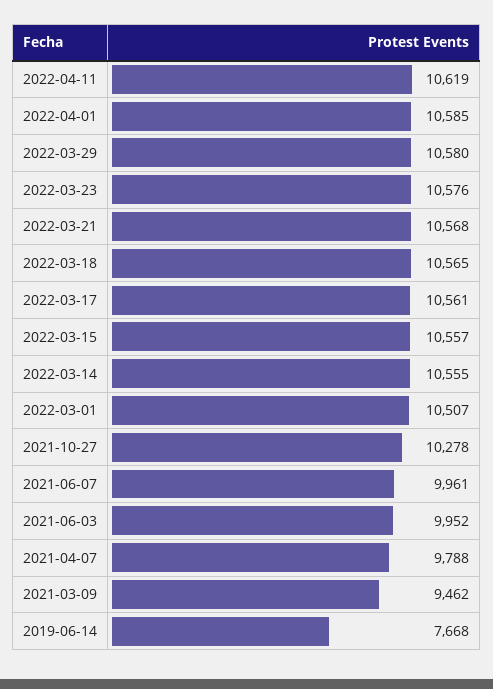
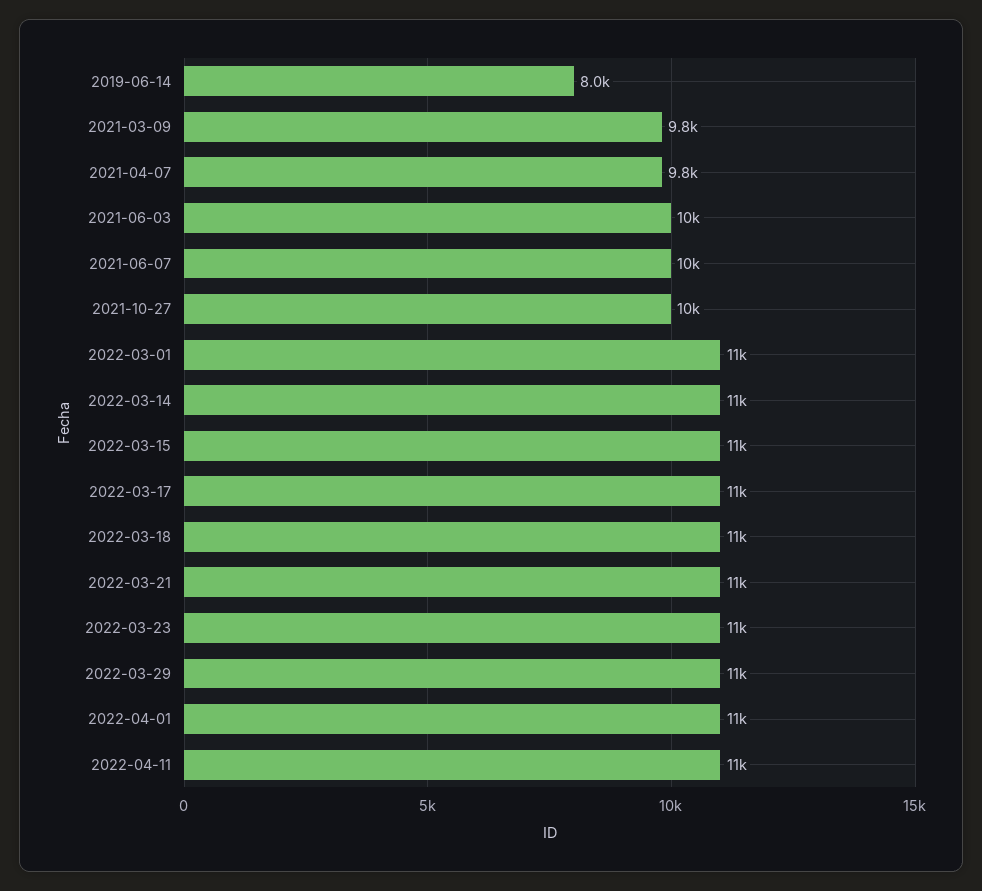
2021-03-09: 9462 -> 9800
2019-06-14: 7668 -> 8000

